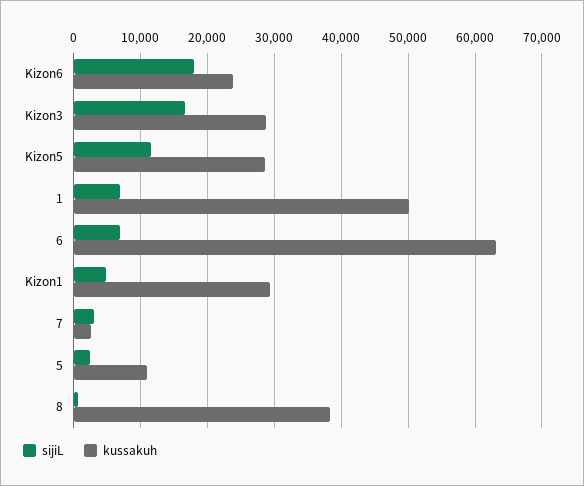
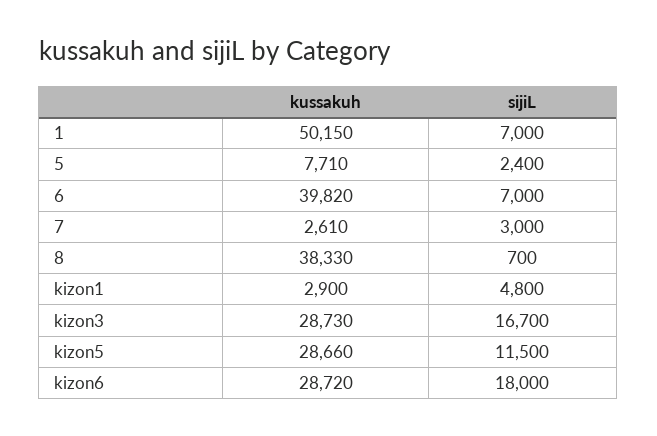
kussakuh, Kizon6: 24000 -> 28720
kussakuh, 6: 63000 -> 39820
kussakuh, Kizon1: 29000 -> 2900
kussakuh, 5: 11000 -> 7710

